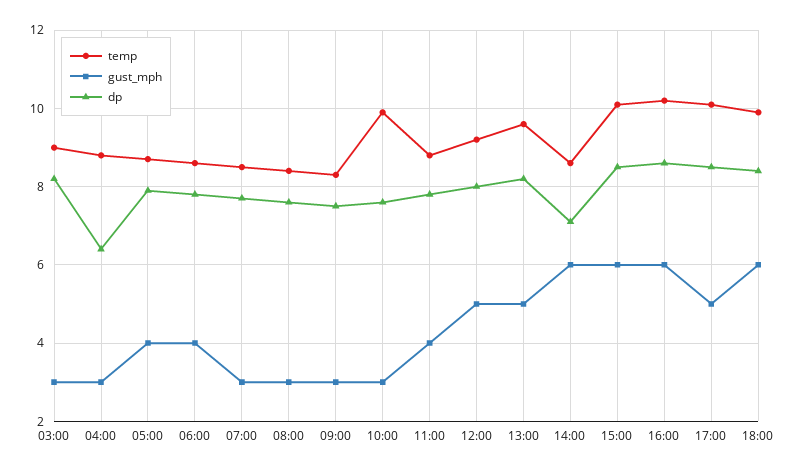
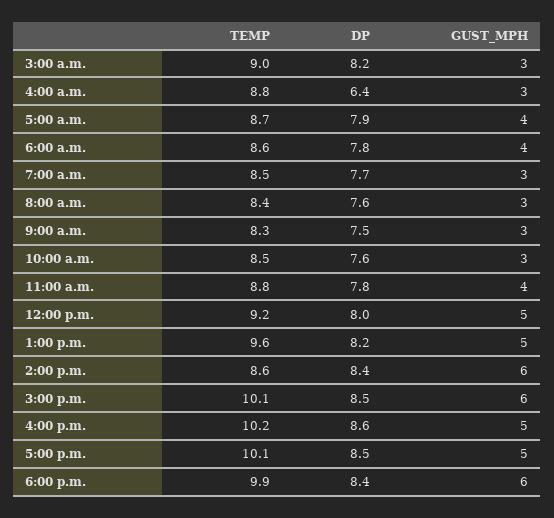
temp, 10:00: 10 -> 8.5
dp, 14:00: 7 -> 8.4
gust_mph, 16:00: 6 -> 5

